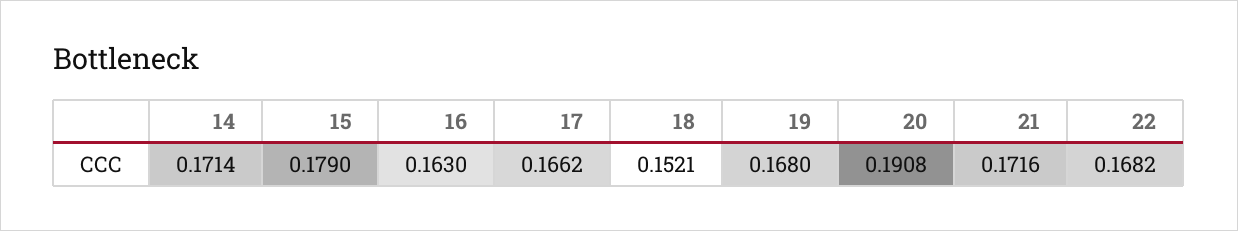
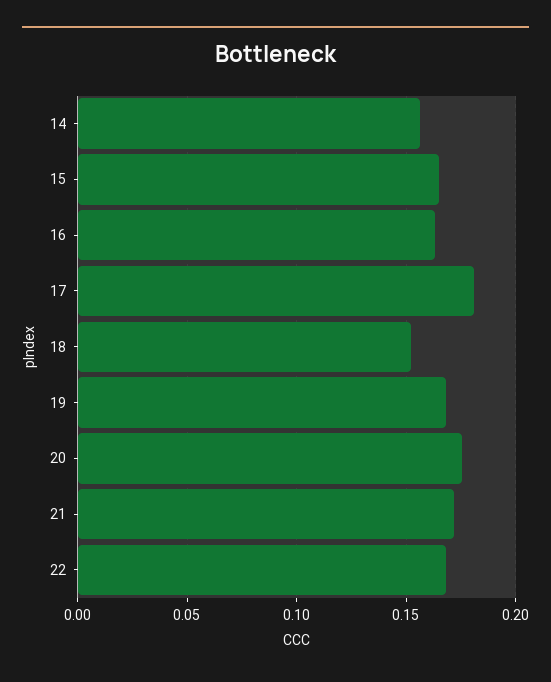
14: 0.1714 -> 0.155
15: 0.179 -> 0.165
17: 0.1662 -> 0.18
20: 0.1908 -> 0.175

